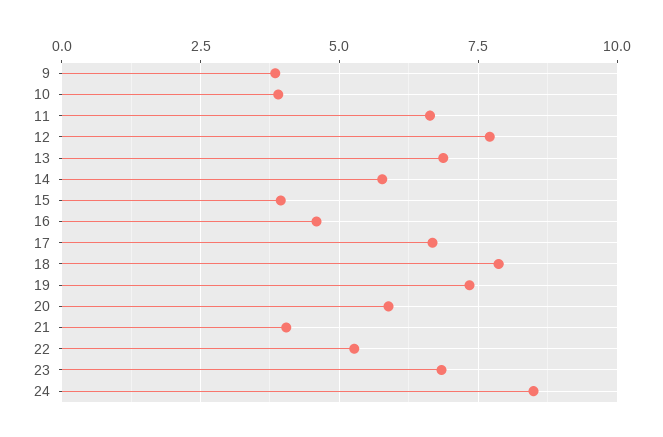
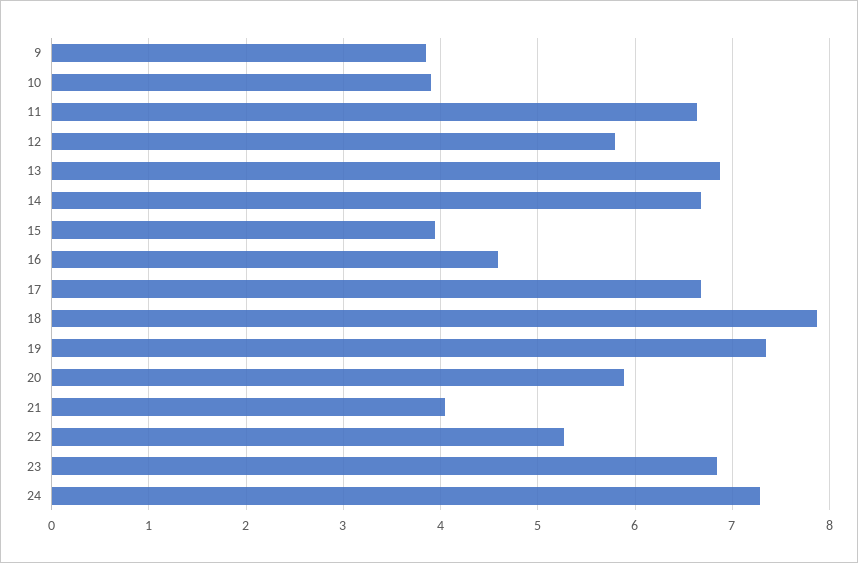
12: 7.75 -> 5.8
14: 5.75 -> 6.7
24: 8.5 -> 7.3

